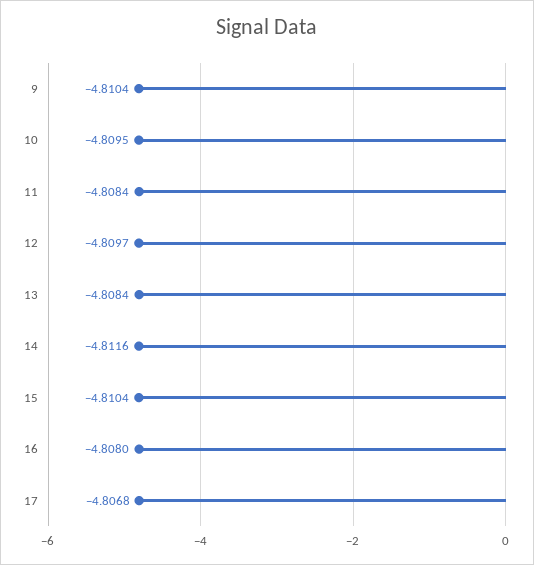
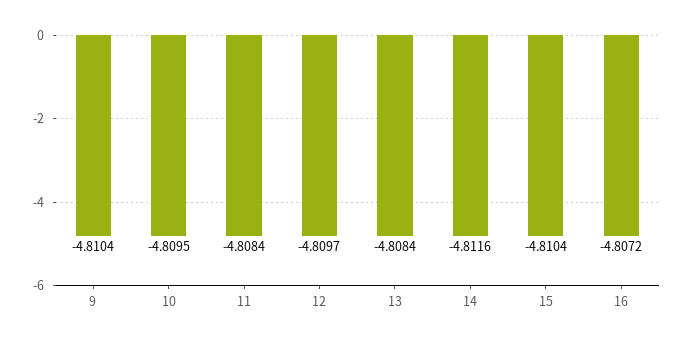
16: -4.808 -> -4.8072
17: -4.8068 -> none

